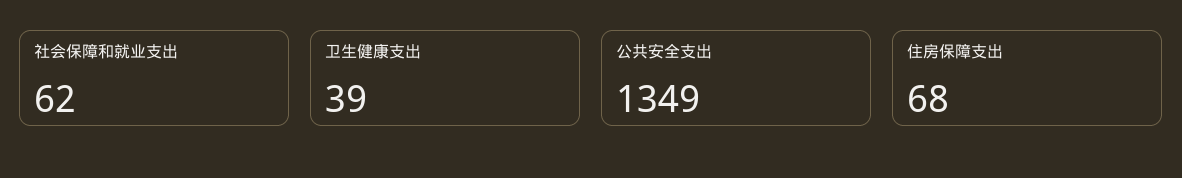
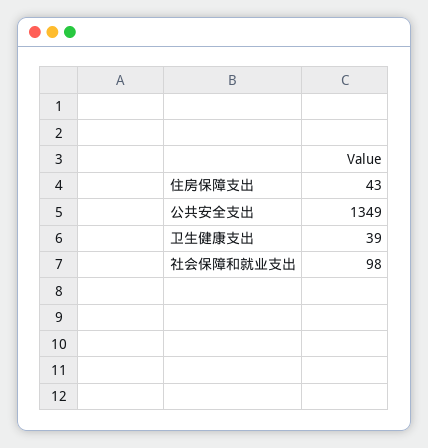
社会保障和就业支出: 62 -> 98
住房保障支出: 68 -> 43

